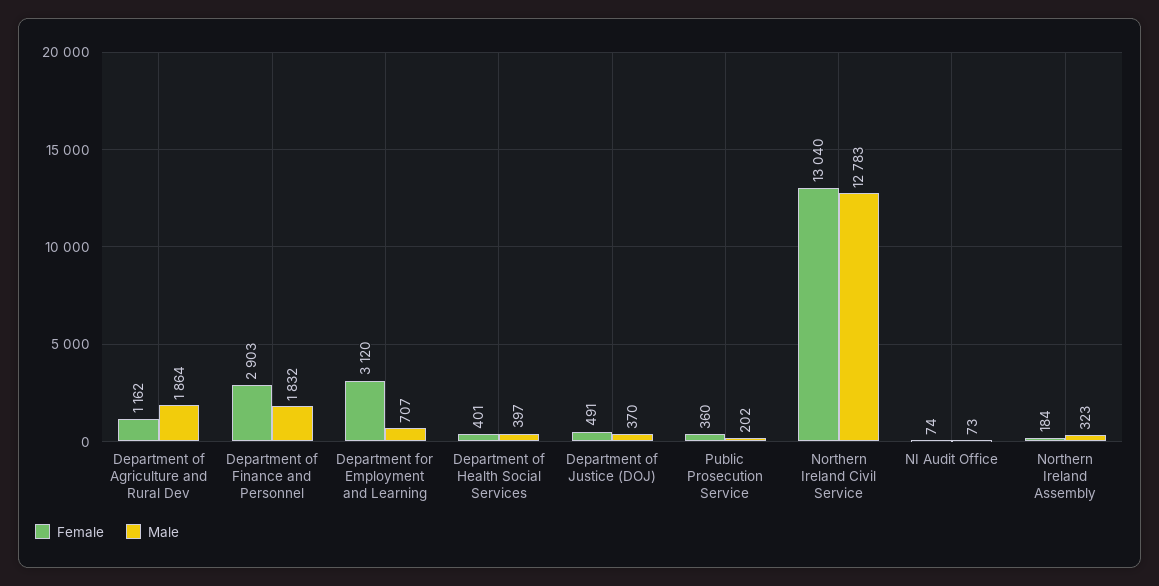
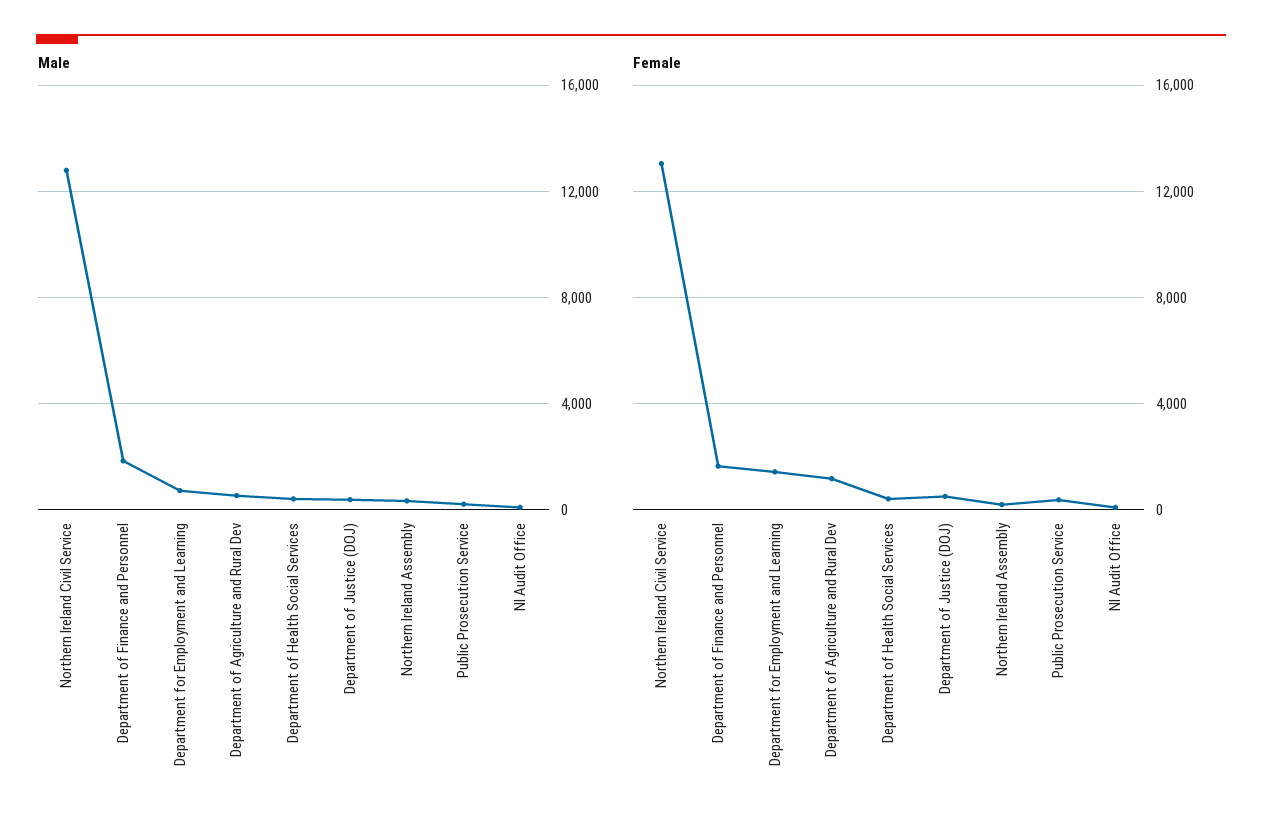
Male, Department of Agriculture and Rural Dev: 1864 -> 500
Female, Department of Finance and Personnel: 2903 -> 1500
Female, Department for Employment and Learning: 3120 -> 1500

